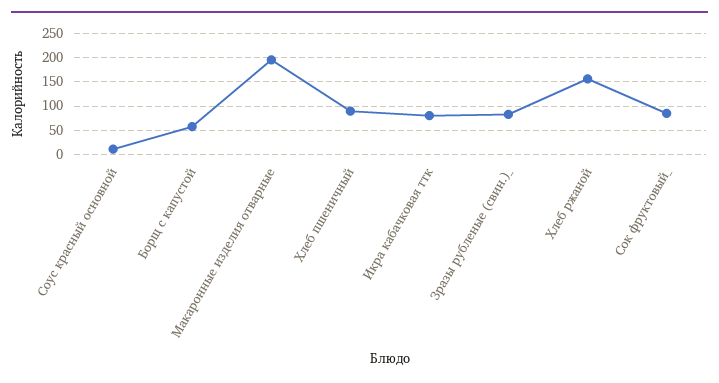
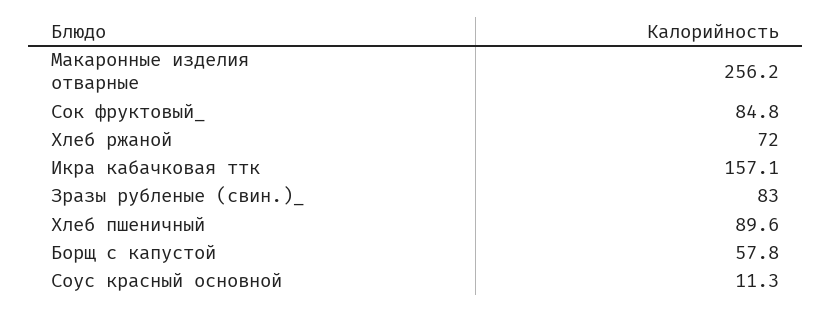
Макаронные изделия отварные: 200 -> 256.2
Икра кабачковая ттк: 75 -> 157.1
Хлеб ржаной: 150 -> 72

